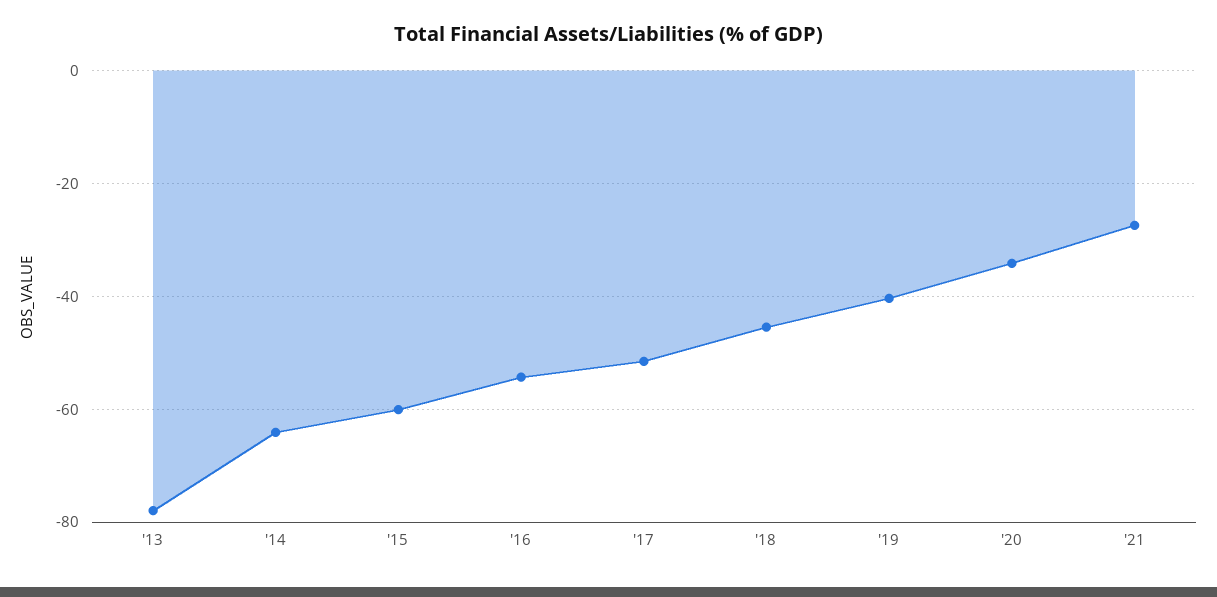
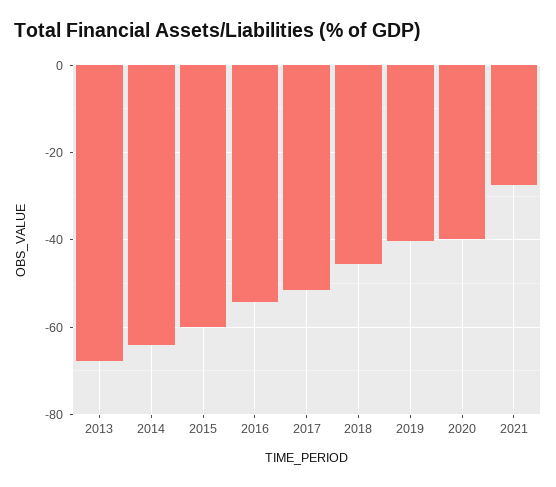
'13: -78 -> -68
'20: -34 -> -40

